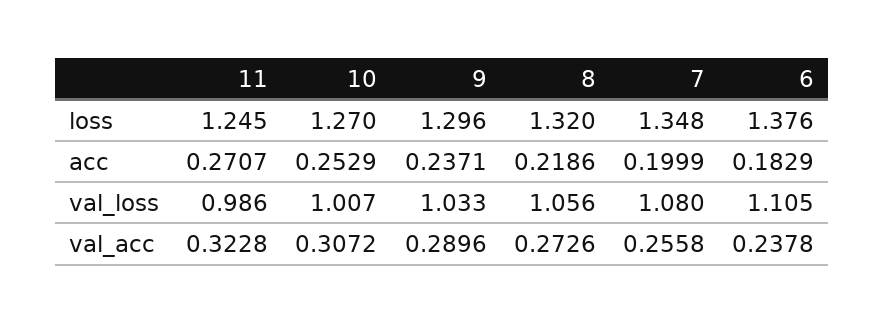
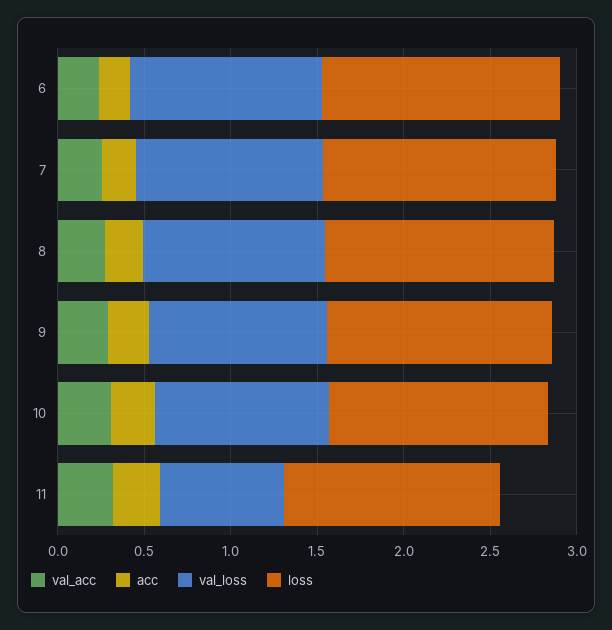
val_loss, 11: 0.986 -> 0.7

